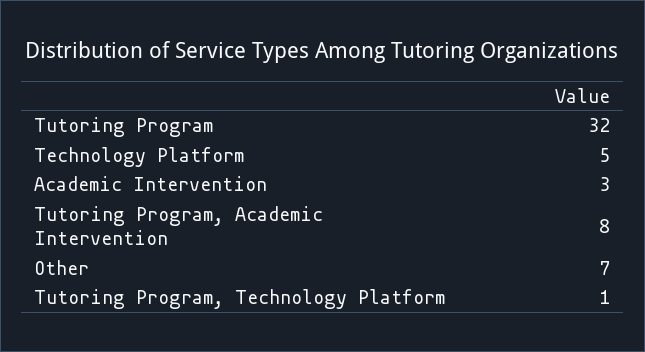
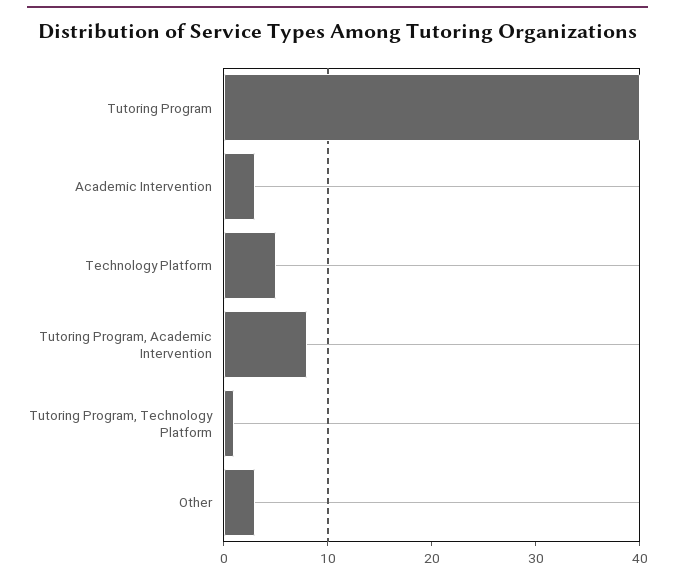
Tutoring Program: 32 -> 40
Other: 7 -> 3

